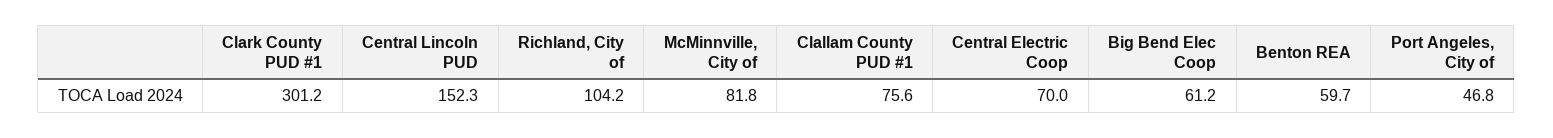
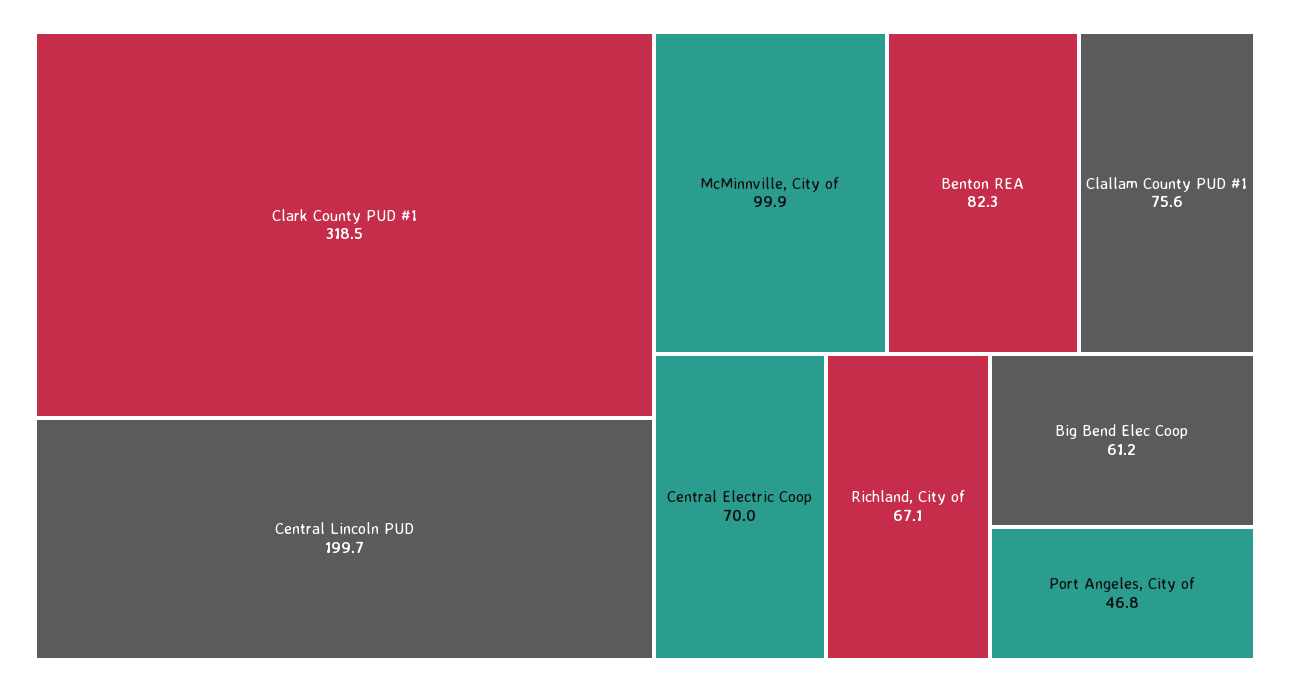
Clark County PUD #1: 301.2 -> 318.5
Central Lincoln PUD: 152.3 -> 199.7
Richland, City of: 104.2 -> 67.1
McMinnville, City of: 81.8 -> 99.9
Benton REA: 59.7 -> 82.3

